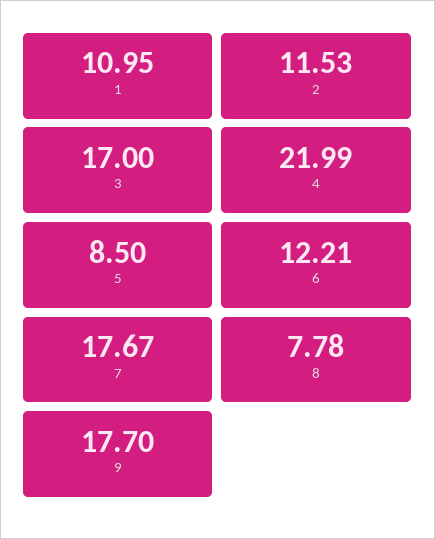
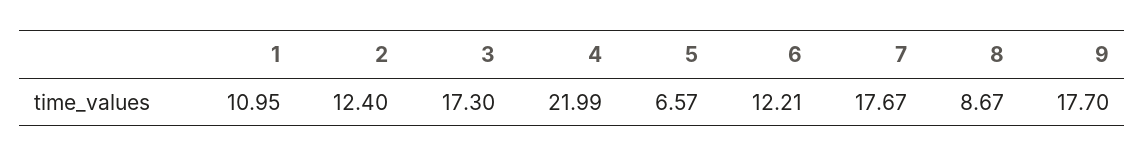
2: 11.53 -> 12.4
3: 17 -> 17.3
5: 8.5 -> 6.57
8: 7.78 -> 8.67

